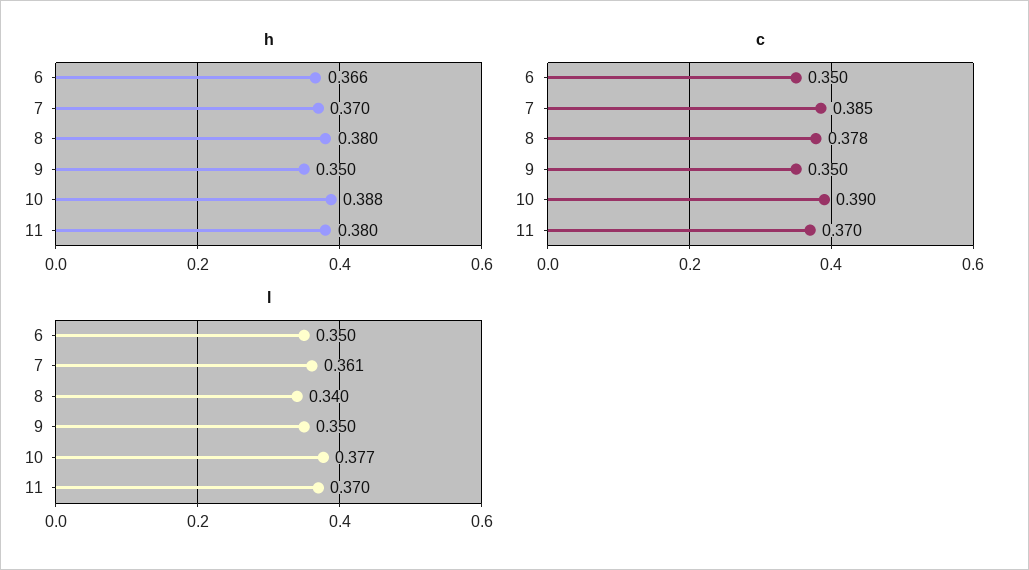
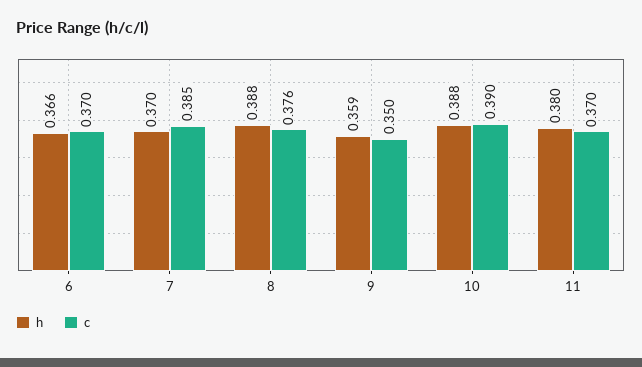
h, 8: 0.38 -> 0.388
h, 9: 0.35 -> 0.359
c, 6: 0.35 -> 0.37
c, 8: 0.378 -> 0.376
l, 6: 0.35 -> none
l, 7: 0.361 -> none
l, 8: 0.34 -> none
l, 9: 0.35 -> none
l, 10: 0.377 -> none
l, 11: 0.37 -> none

